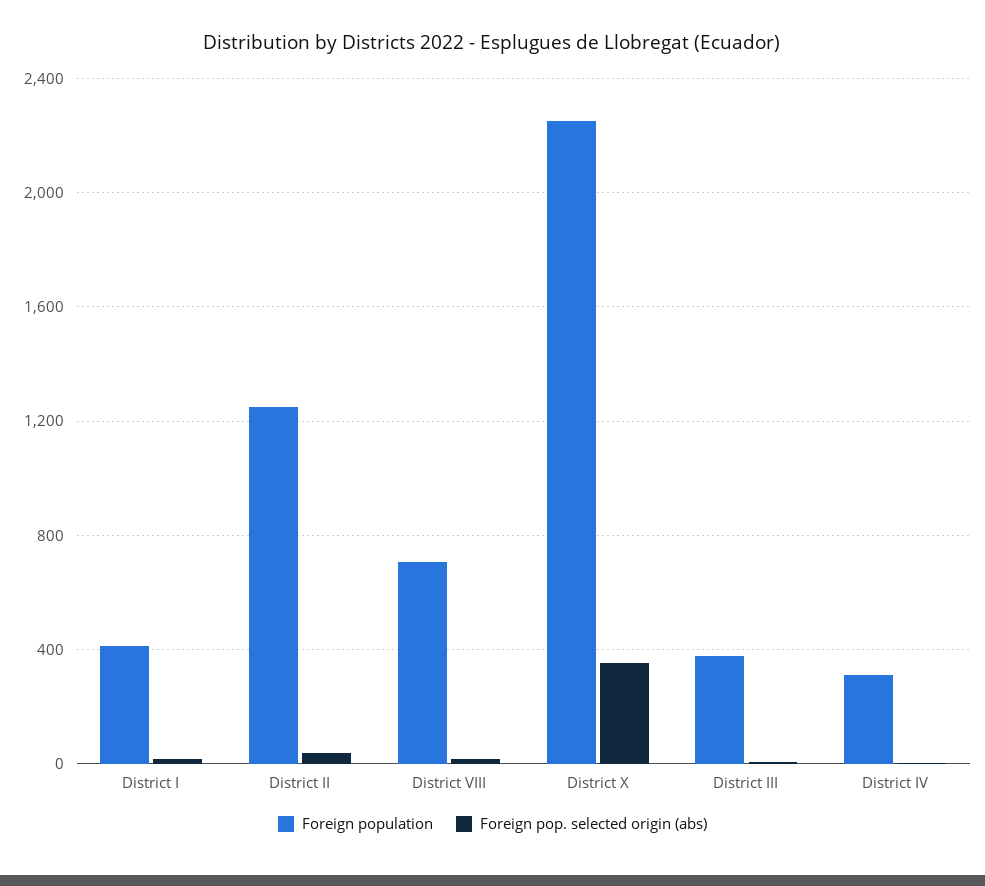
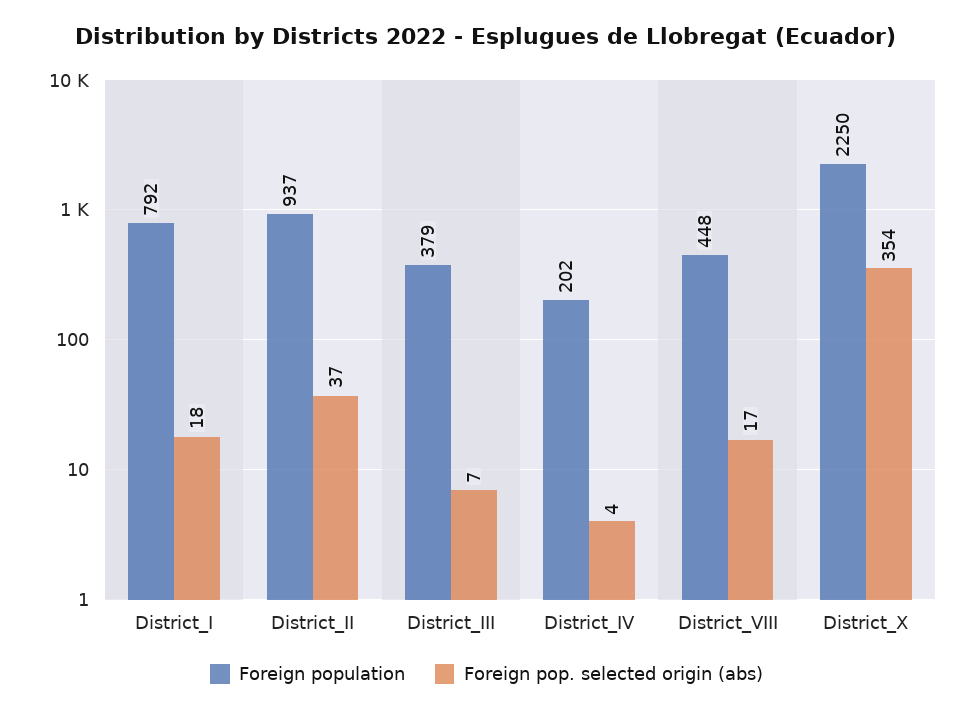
Foreign population, District I: 400 -> 792
Foreign population, District II: 1250 -> 937
Foreign population, District VIII: 700 -> 448
Foreign population, District IV: 300 -> 202

